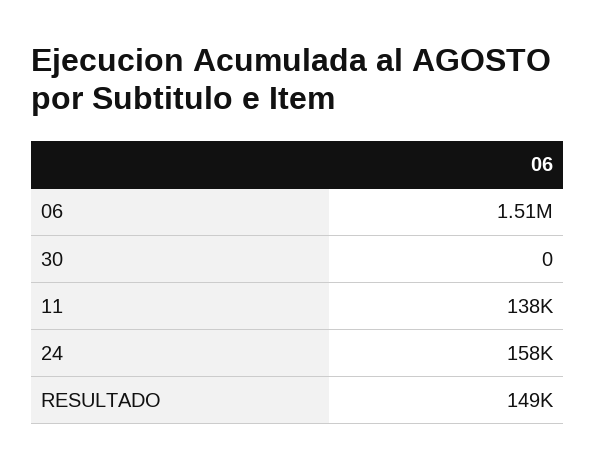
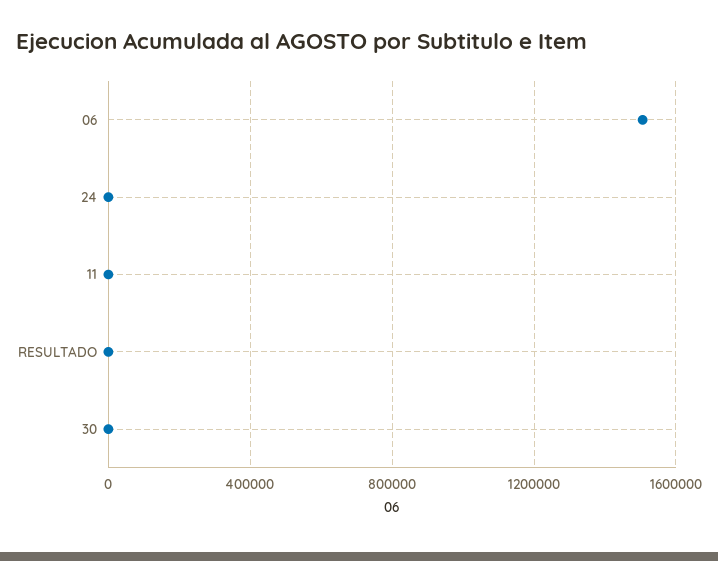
11: 138000 -> 0
24: 158000 -> 0
RESULTADO: 149000 -> 0

